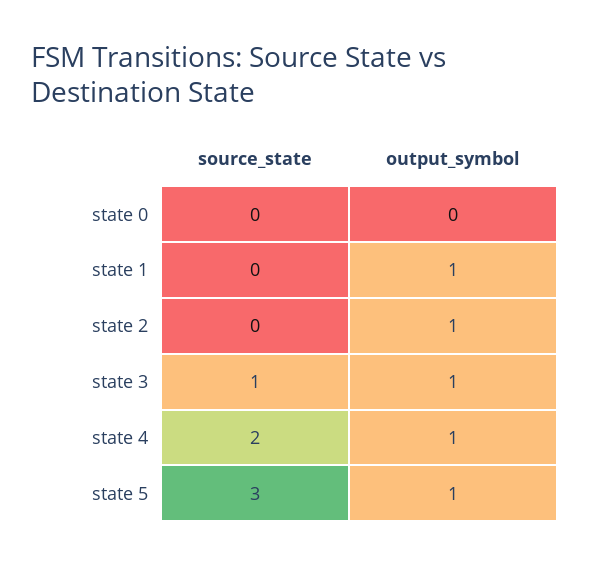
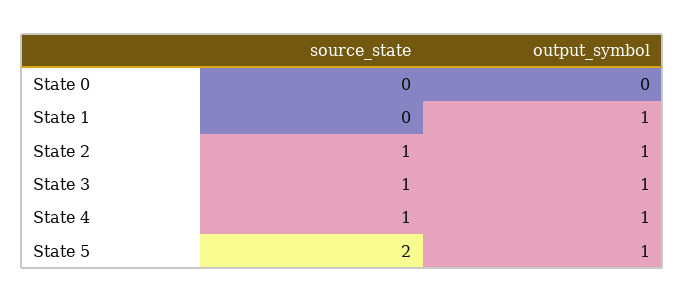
source_state, state 2: 0 -> 1
source_state, state 4: 2 -> 1
source_state, state 5: 3 -> 2

